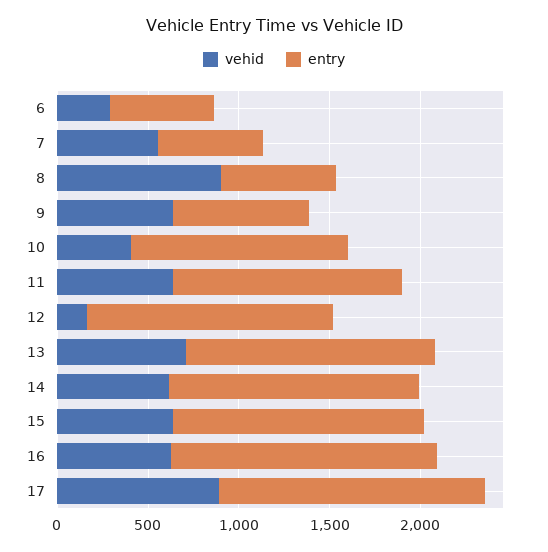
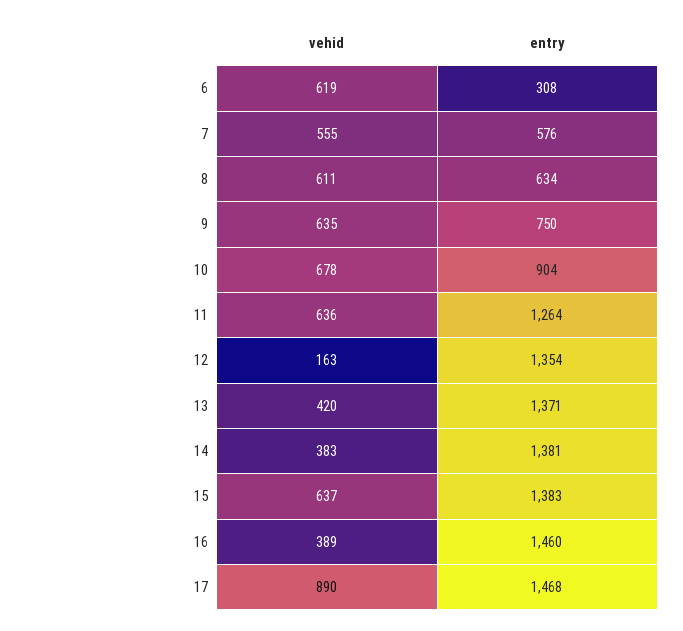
vehid, 6: 300 -> 619
entry, 6: 600 -> 308
vehid, 8: 900 -> 611
vehid, 10: 400 -> 678
entry, 10: 1200 -> 904
vehid, 13: 700 -> 420
vehid, 14: 600 -> 383
vehid, 16: 600 -> 389

